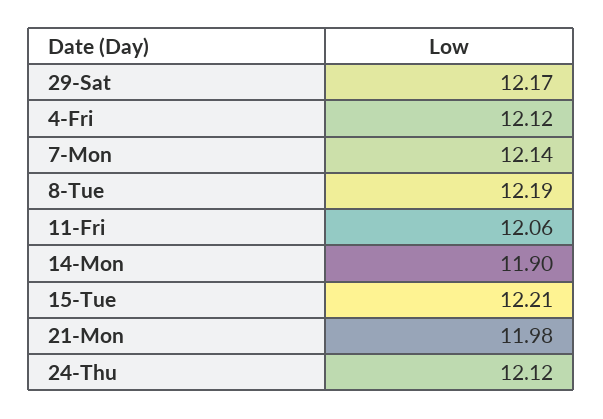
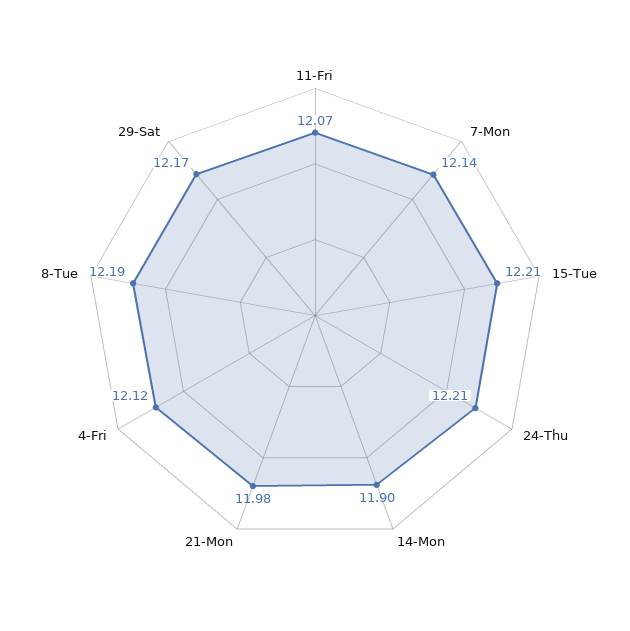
11-Fri: 12.06 -> 12.07
24-Thu: 12.12 -> 12.21

